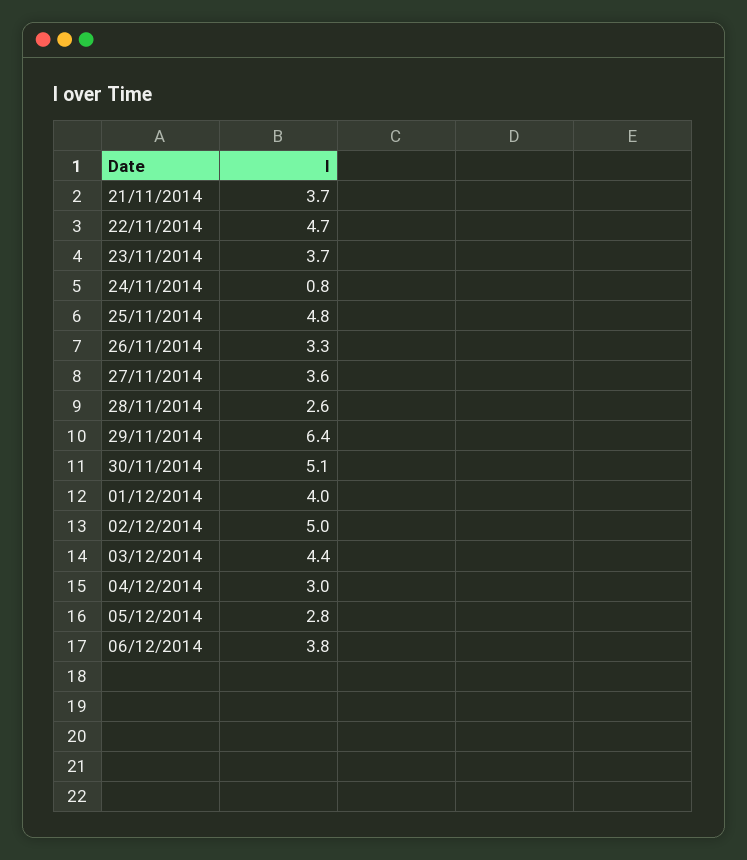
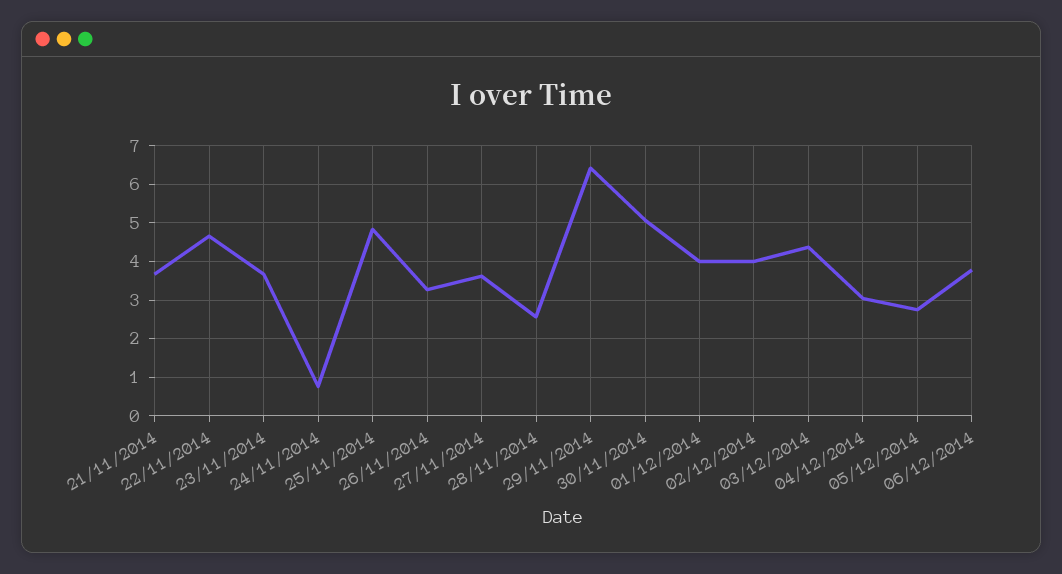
02/12/2014: 5 -> 4

